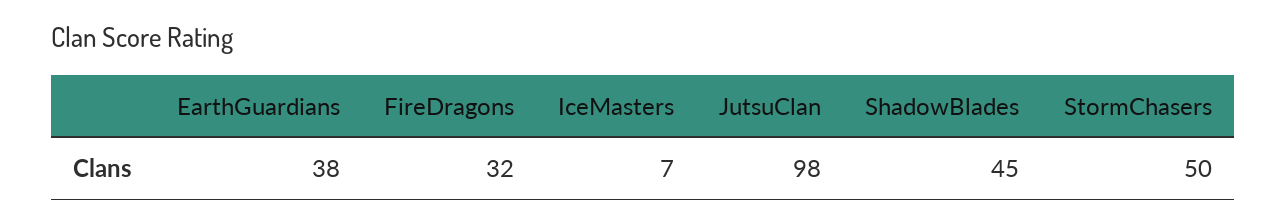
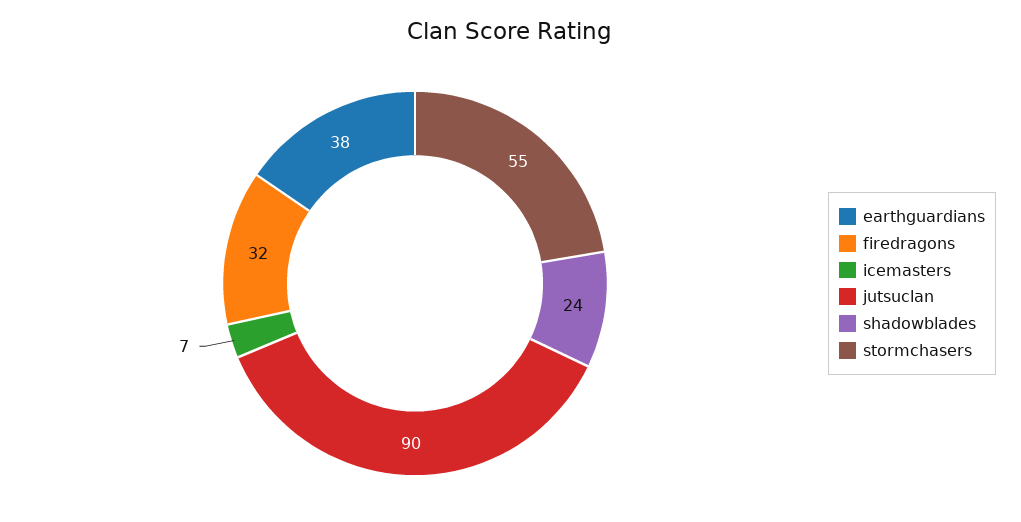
JutsuClan: 98 -> 90
ShadowBlades: 45 -> 24
StormChasers: 50 -> 55

